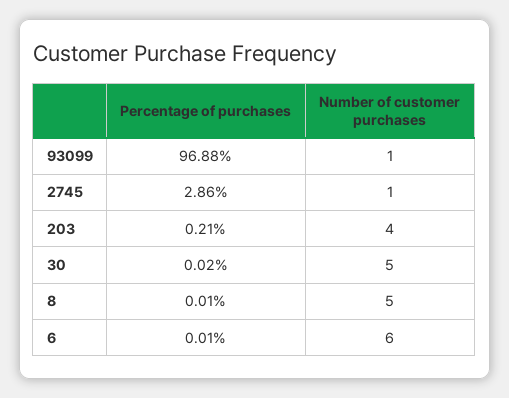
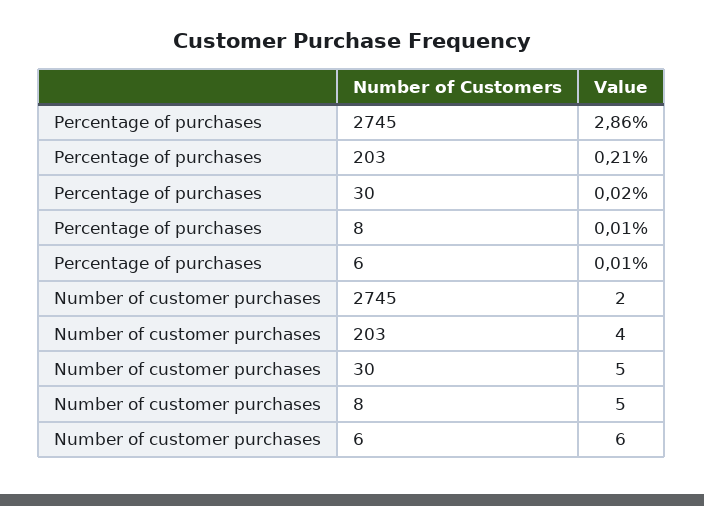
Percentage of purchases, 93099: 96.88 -> none
Number of customer purchases, 93099: 1 -> none
Number of customer purchases, 2745: 1 -> 2

